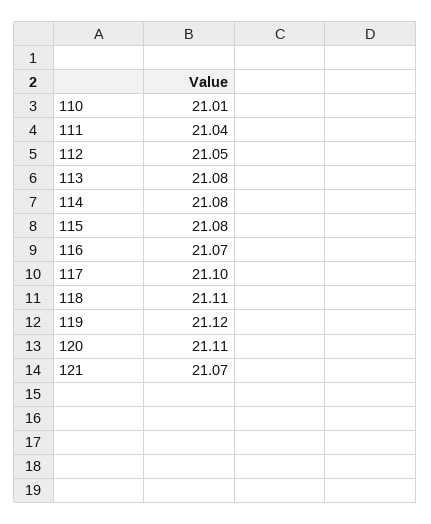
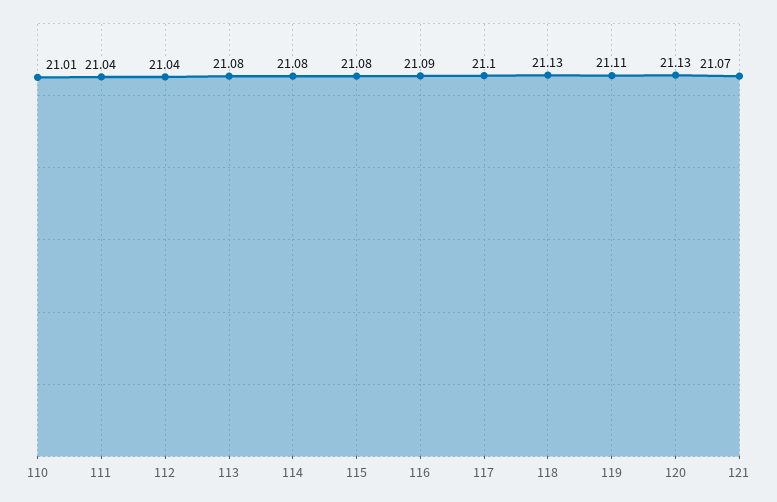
112: 21.05 -> 21.04
116: 21.07 -> 21.09
118: 21.11 -> 21.13
119: 21.12 -> 21.11
120: 21.11 -> 21.13

